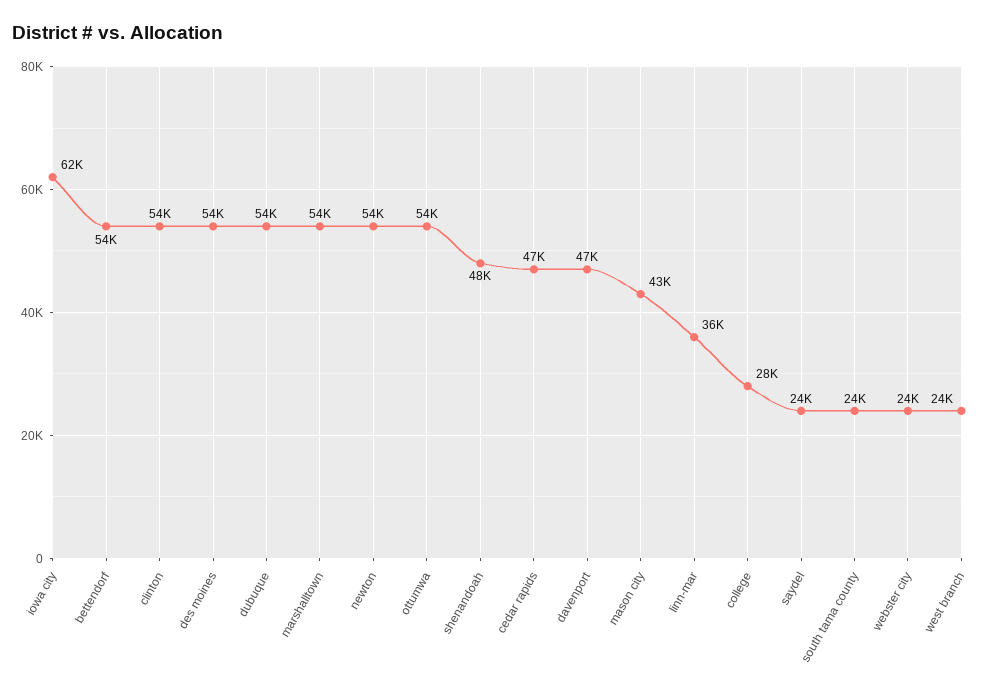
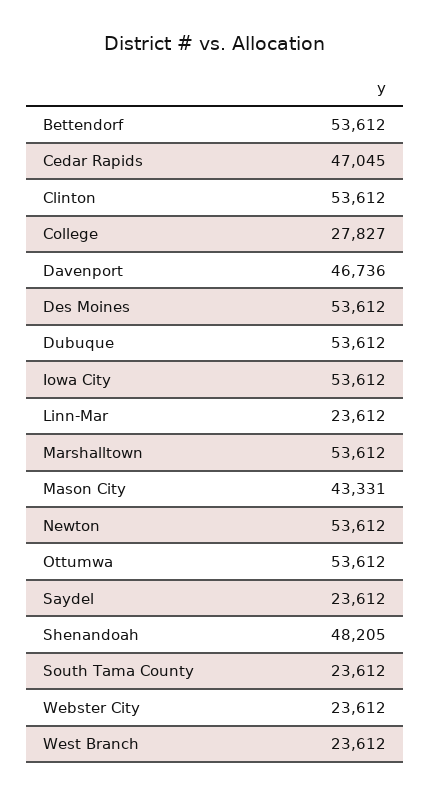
iowa city: 62000 -> 53612
linn-mar: 36000 -> 23612

